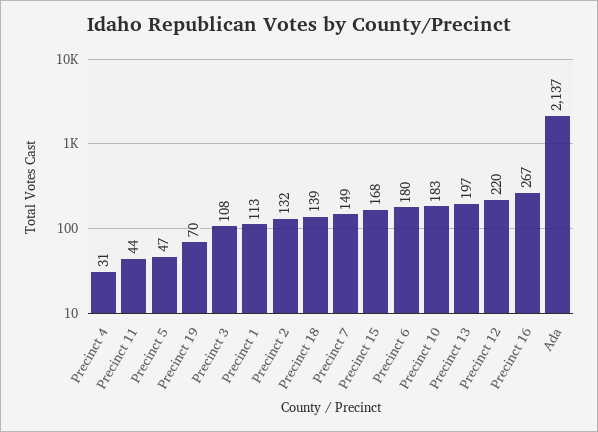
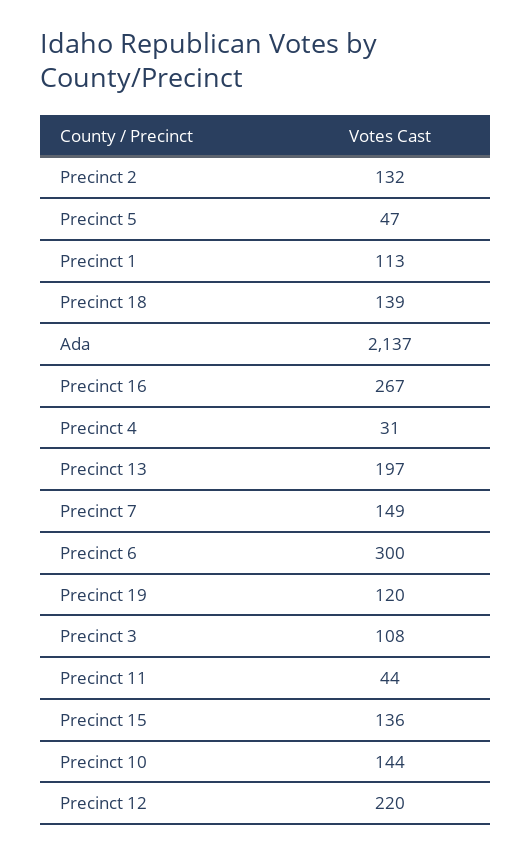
Precinct 19: 70 -> 120
Precinct 15: 168 -> 136
Precinct 6: 180 -> 300
Precinct 10: 183 -> 144

